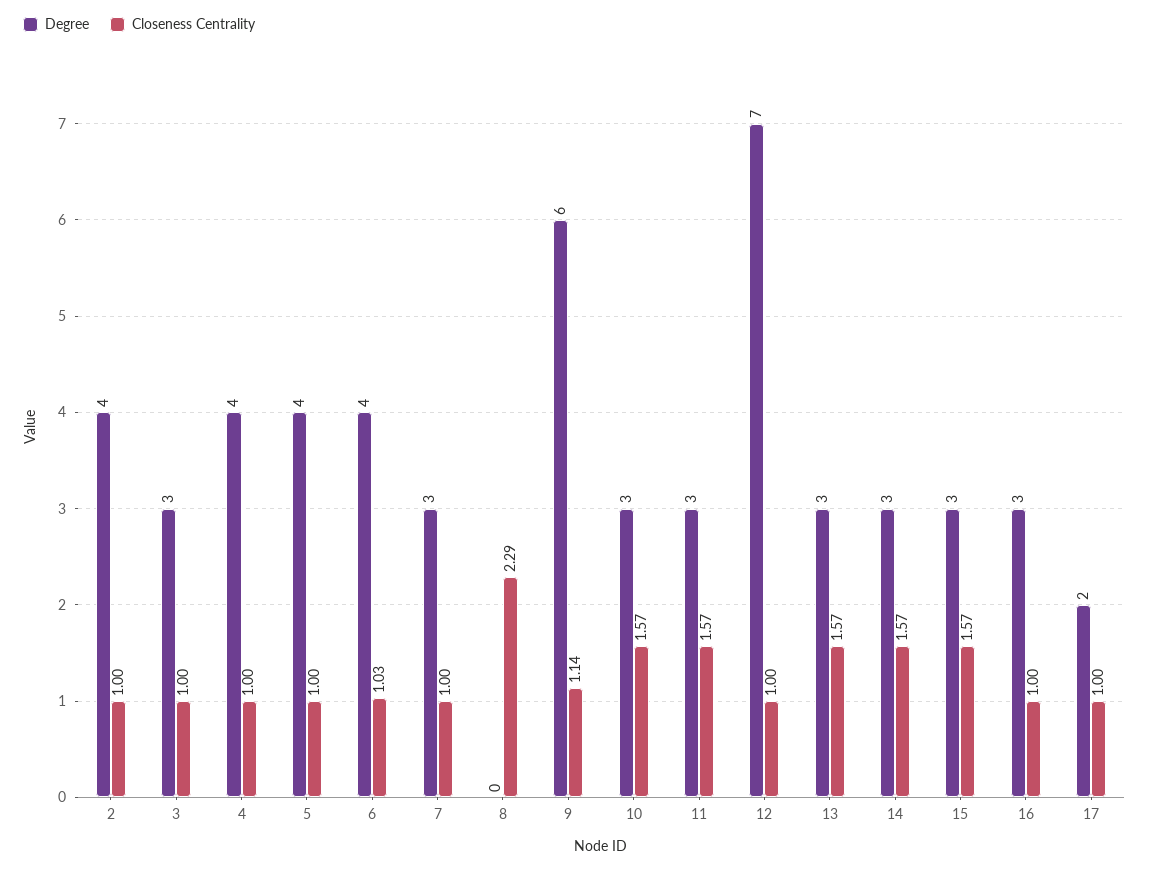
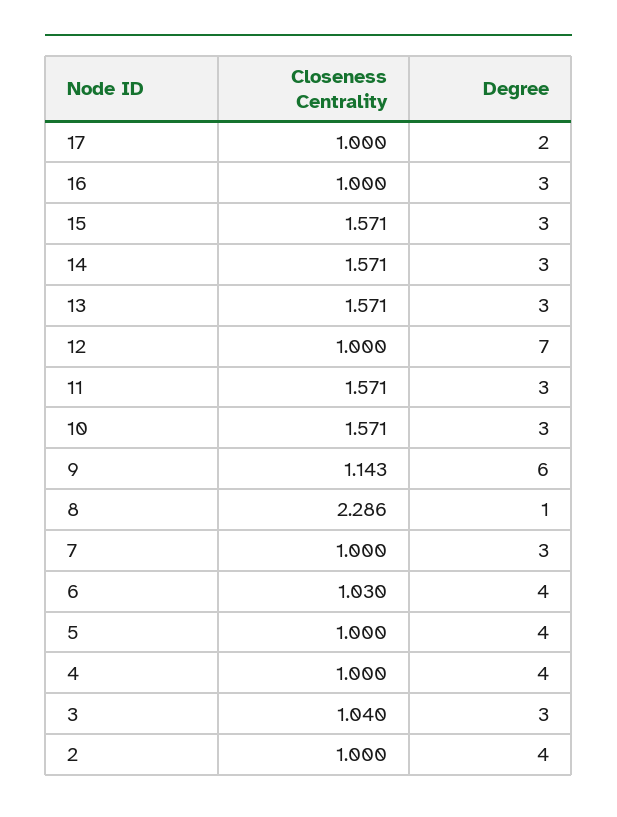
Closeness Centrality, 3: 1 -> 1.04
Degree, 8: 0 -> 1

